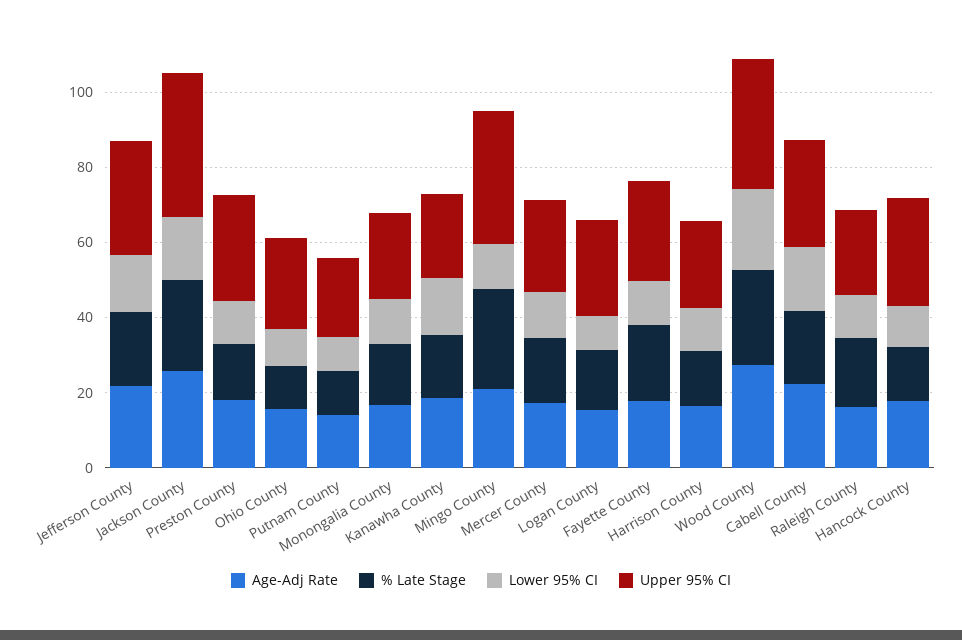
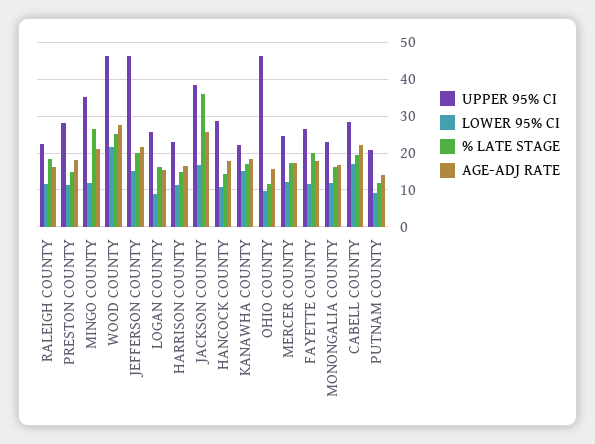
Upper 95% CI, Jefferson County: 30 -> 46
% Late Stage, Jackson County: 25 -> 36
Upper 95% CI, Ohio County: 25 -> 46
Upper 95% CI, Wood County: 35 -> 46

